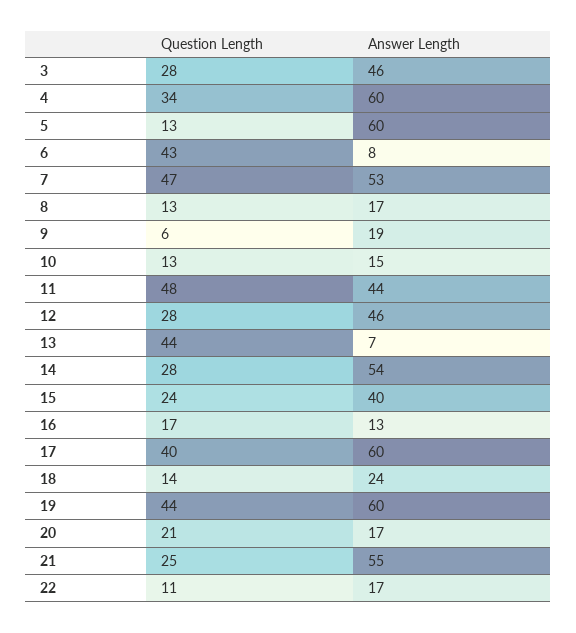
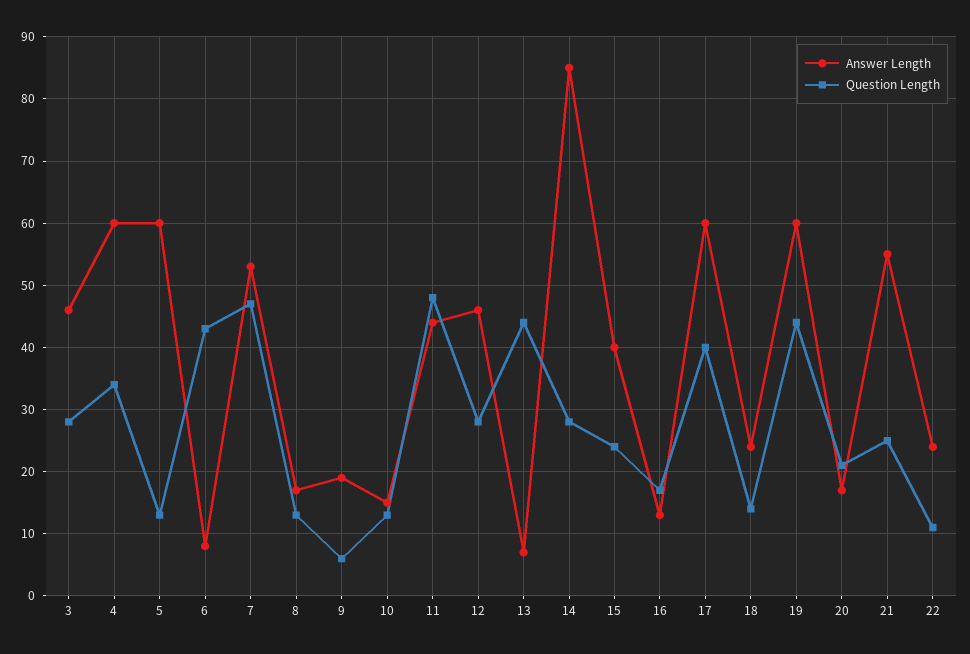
Answer Length, 14: 54 -> 85
Answer Length, 22: 17 -> 24

